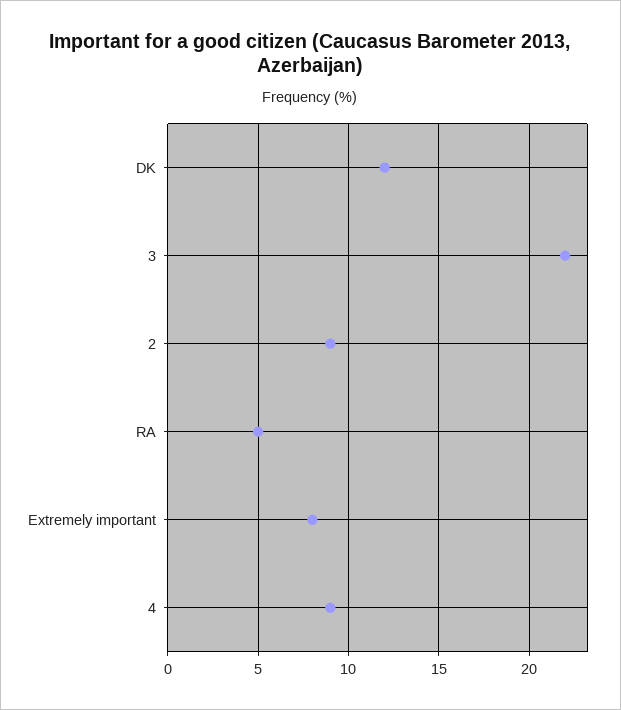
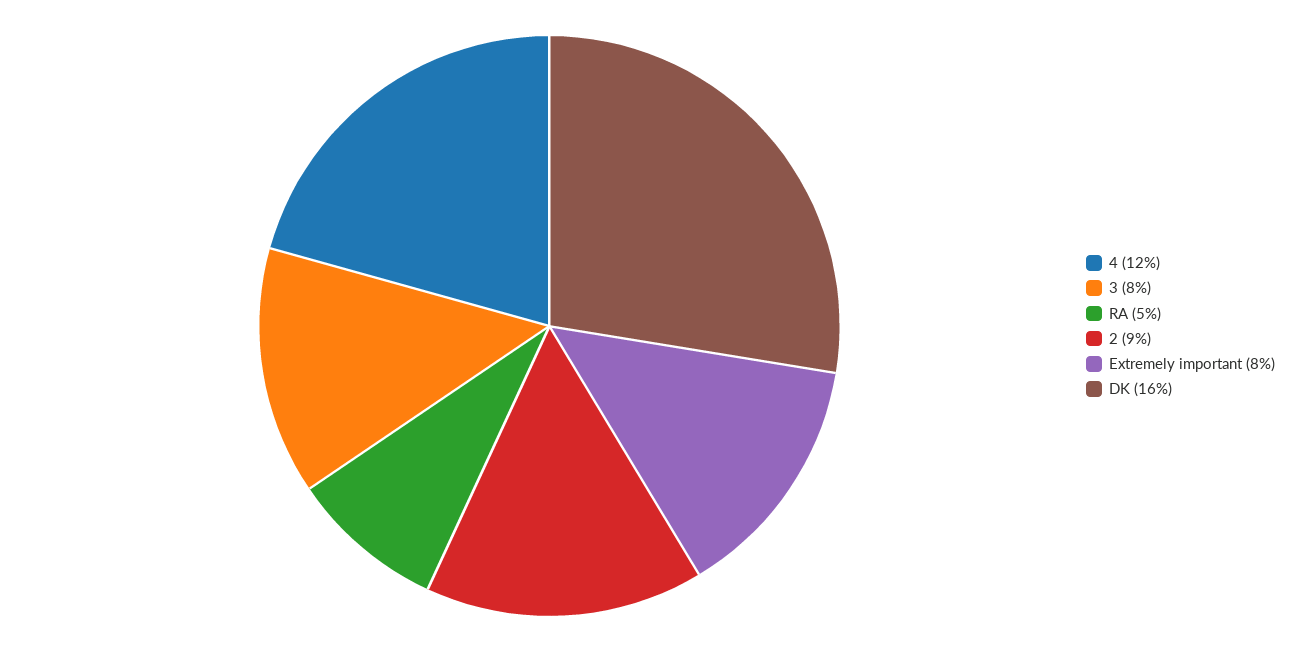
DK: 12 -> 16
3: 22 -> 8
4: 9 -> 12

